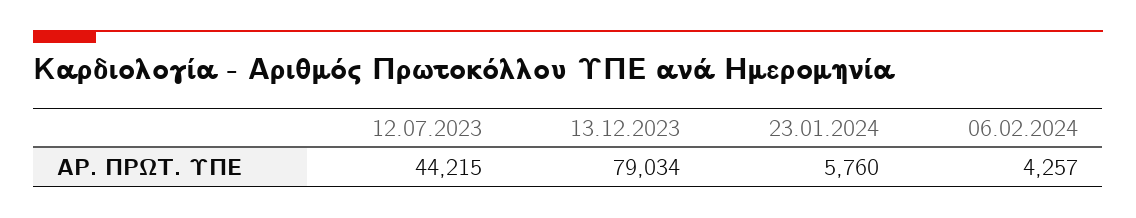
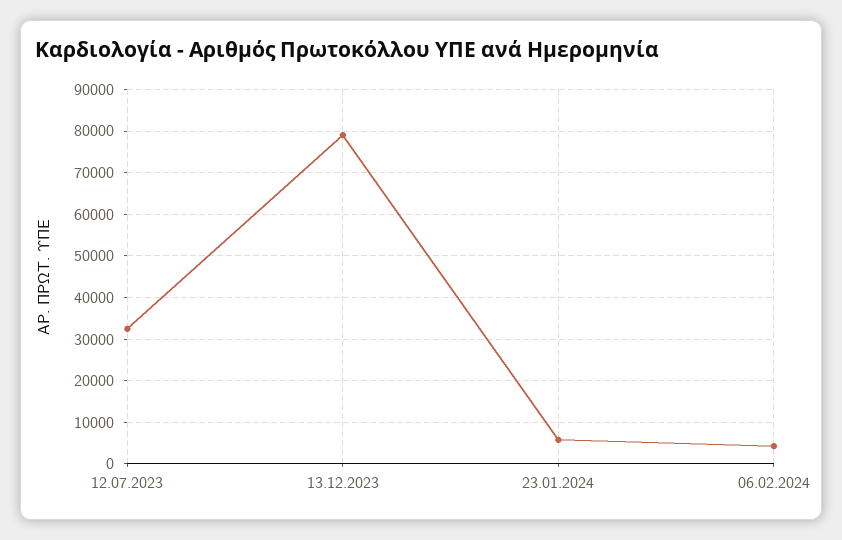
12.07.2023: 44215 -> 32000

